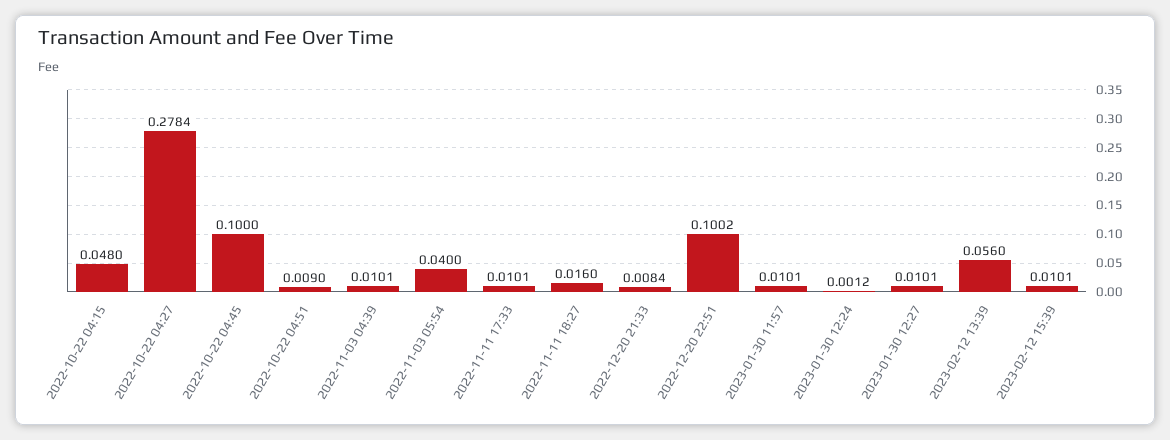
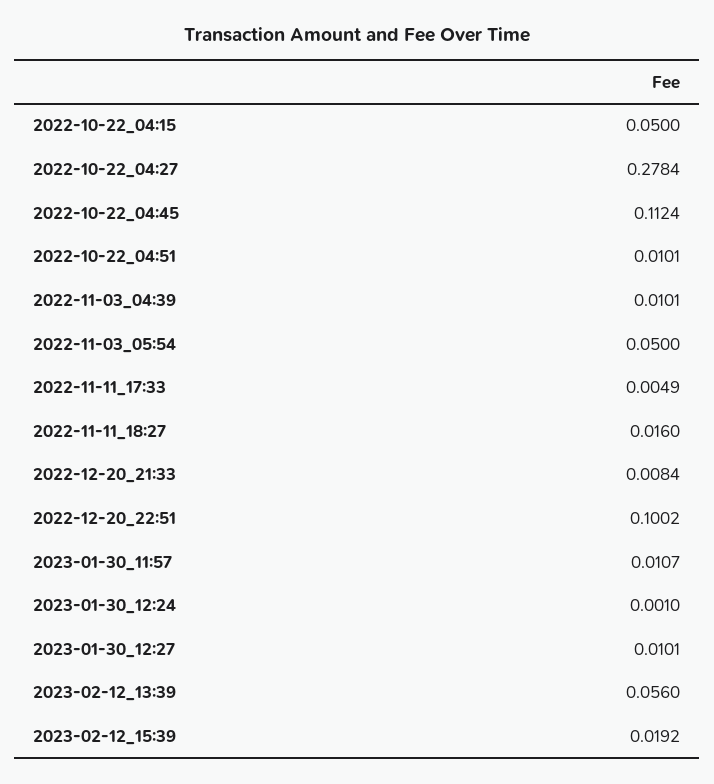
2022-10-22 04:15: 0.048 -> 0.05
2022-10-22 04:45: 0.1 -> 0.1124
2022-10-22 04:51: 0.009 -> 0.0101
2022-11-03 05:54: 0.04 -> 0.05
2022-11-11 17:33: 0.0101 -> 0.0049
2023-01-30 11:57: 0.0101 -> 0.0107
2023-01-30 12:24: 0.0012 -> 0.001
2023-02-12 15:39: 0.0101 -> 0.0192

